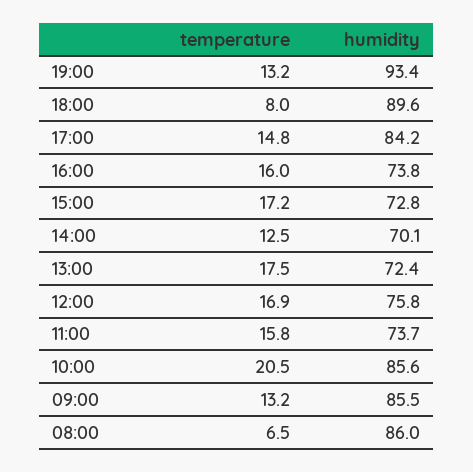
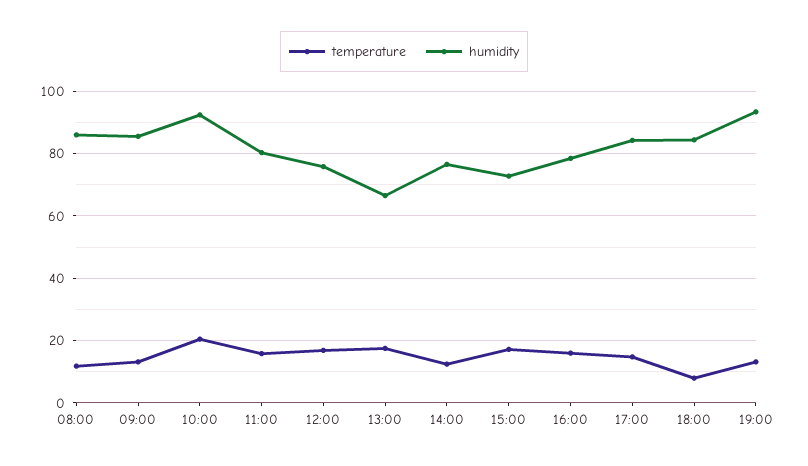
humidity, 18:00: 89.6 -> 84
humidity, 16:00: 73.8 -> 78
humidity, 14:00: 70.1 -> 76
humidity, 13:00: 72.4 -> 66
humidity, 11:00: 73.7 -> 80
humidity, 10:00: 85.6 -> 92
temperature, 08:00: 6.5 -> 12

